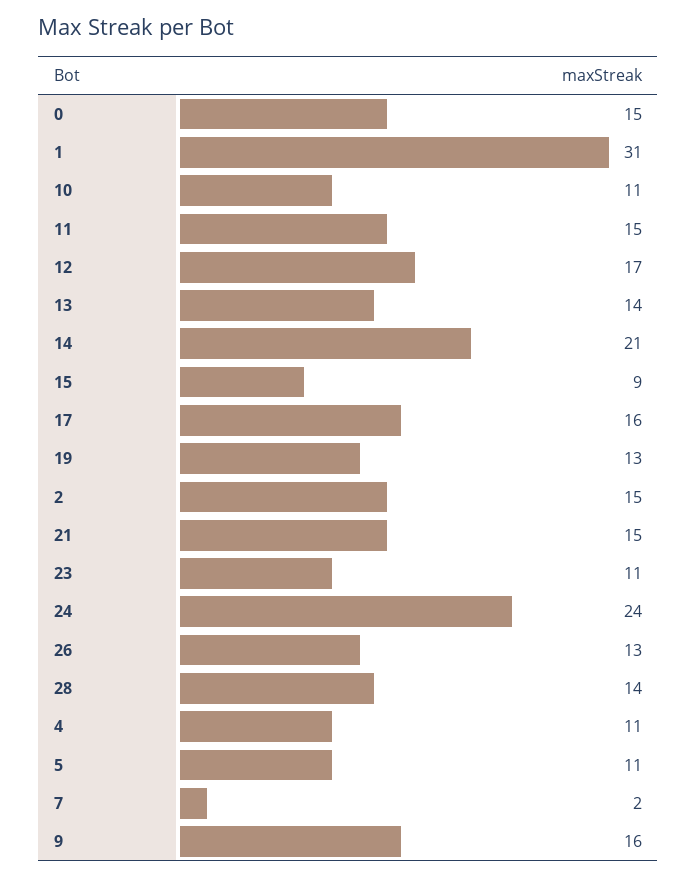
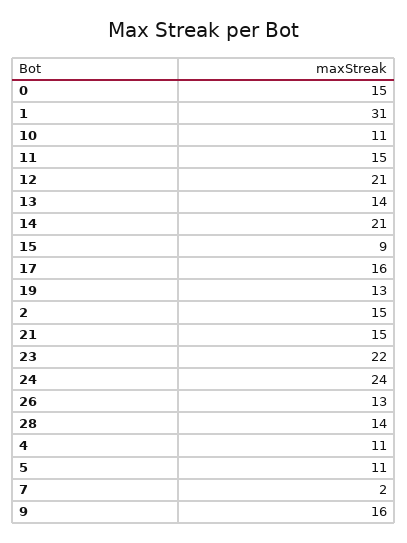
12: 17 -> 21
23: 11 -> 22

